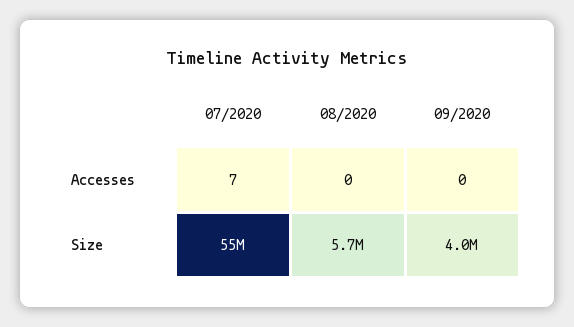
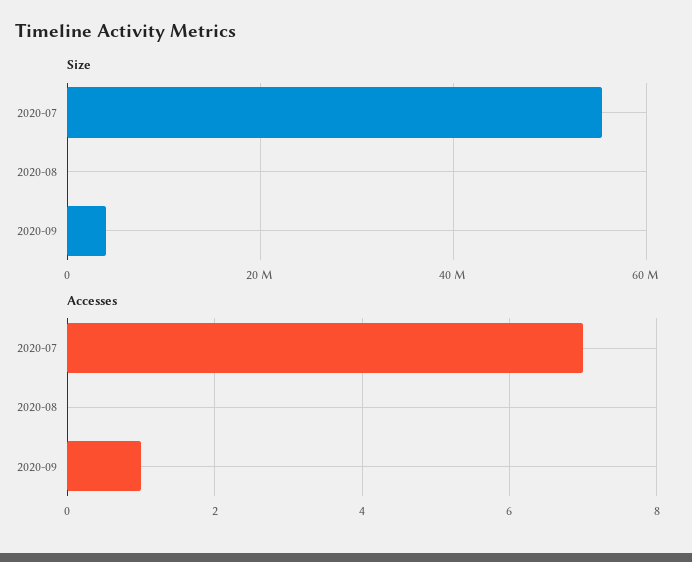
Accesses, 09/2020: 0 -> 1
Size, 08/2020: 5700000 -> 0

